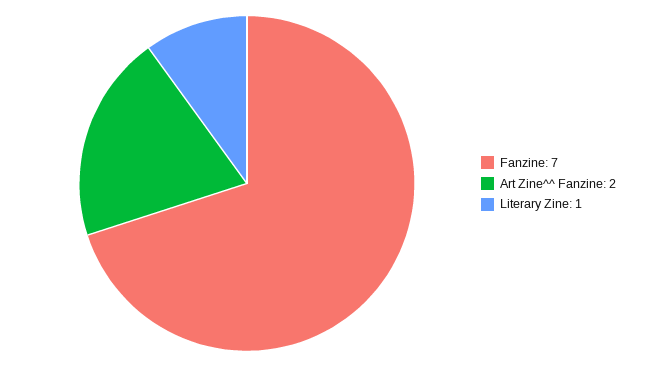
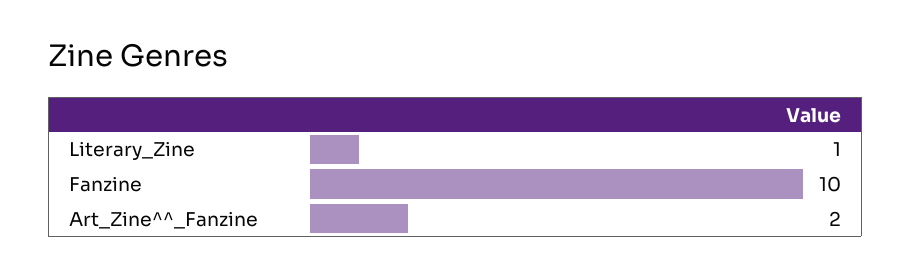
Fanzine: 7 -> 10

